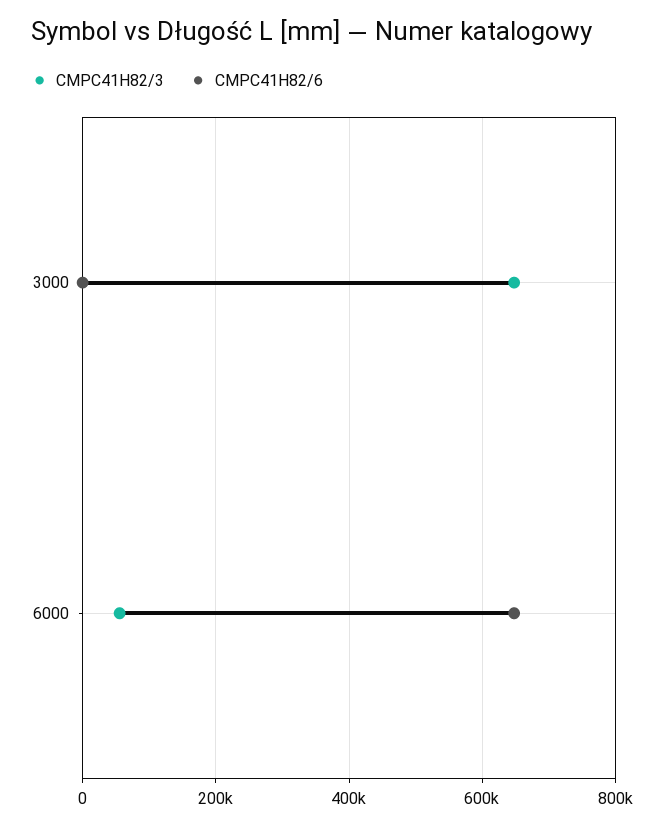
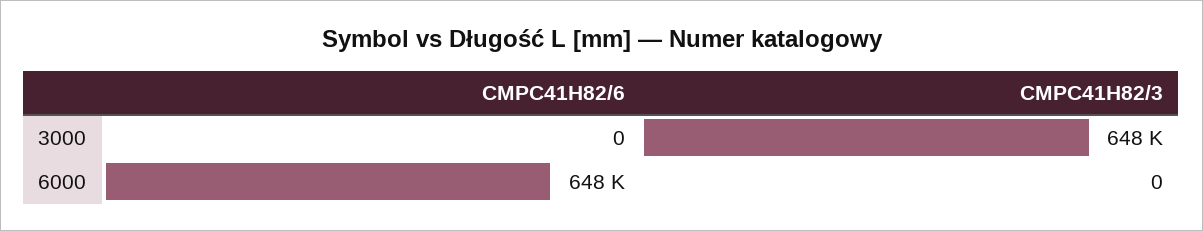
CMPC41H82/3, 6000: 60000 -> 0

